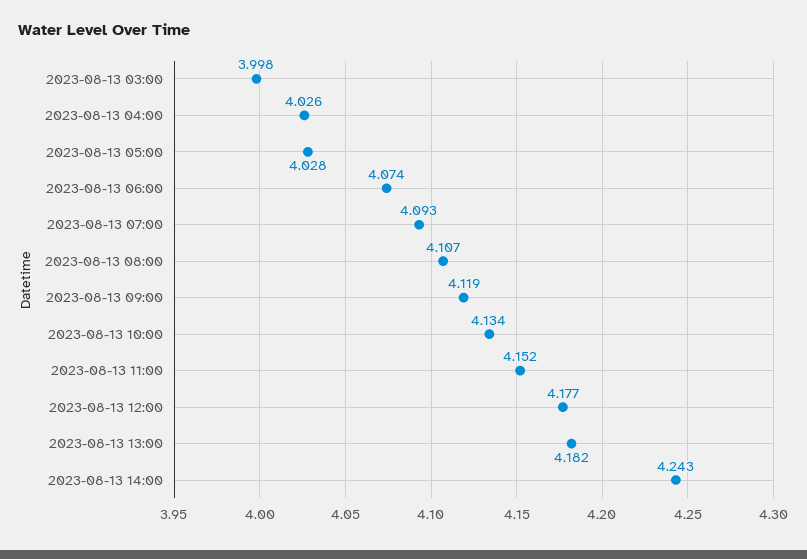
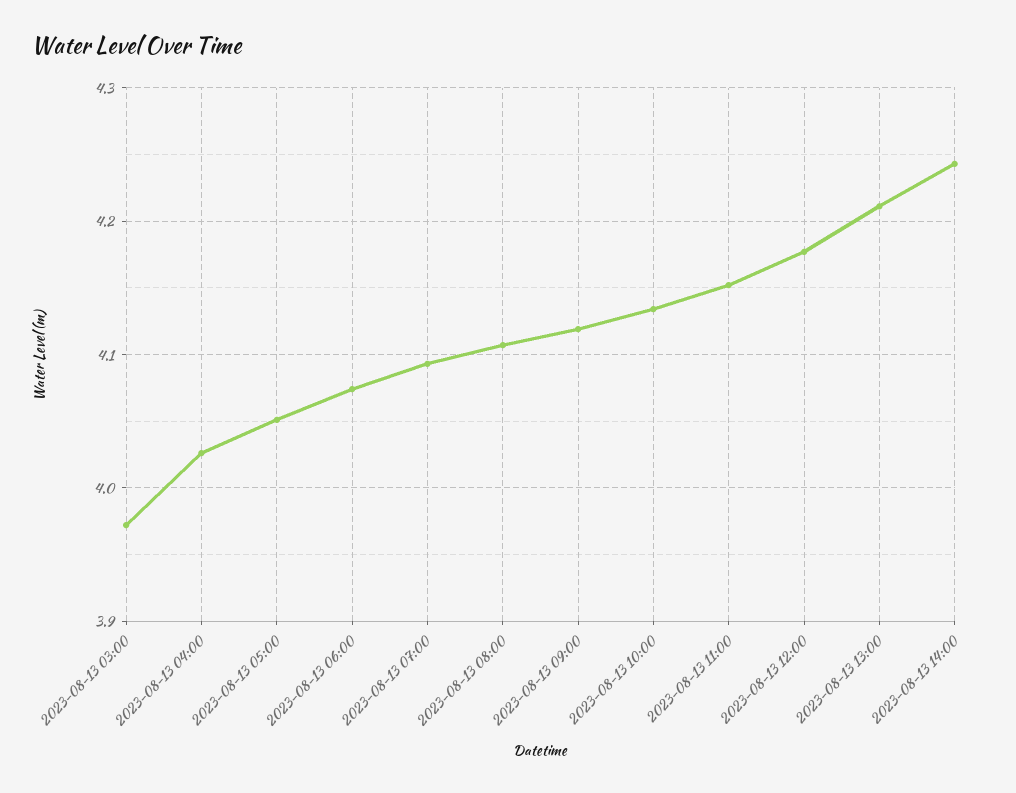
2023-08-13 03:00: 3.998 -> 3.97
2023-08-13 05:00: 4.028 -> 4.05
2023-08-13 13:00: 4.182 -> 4.21

